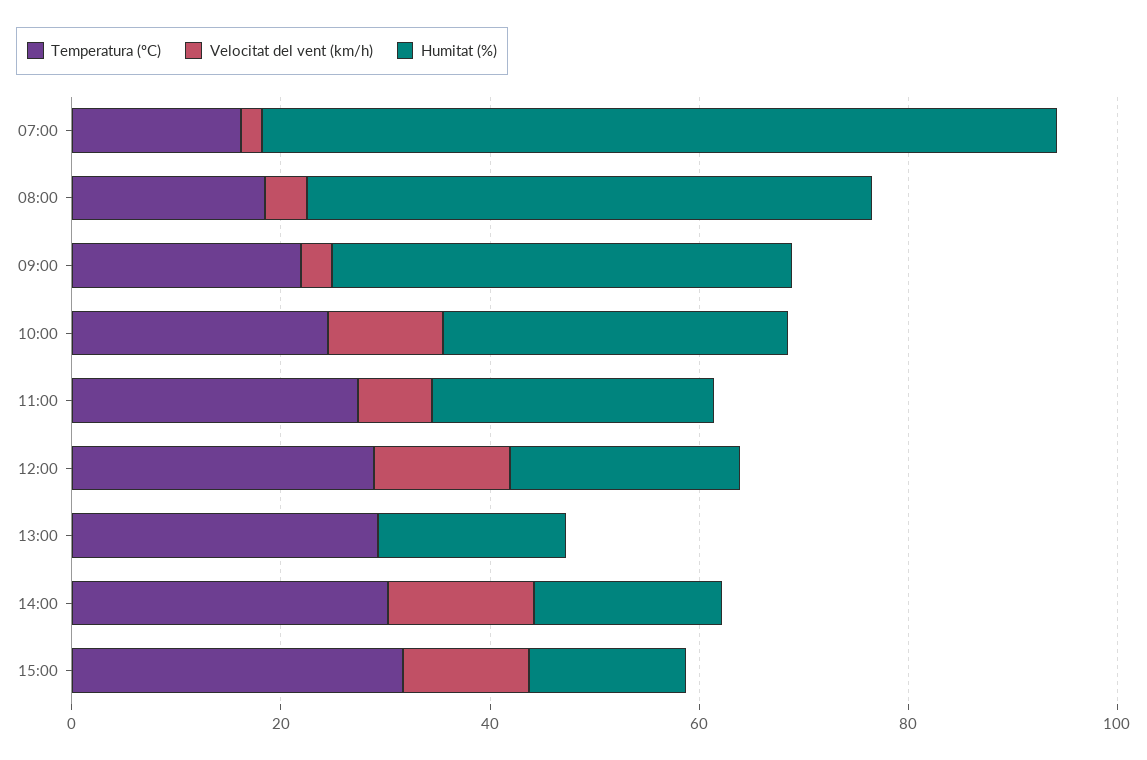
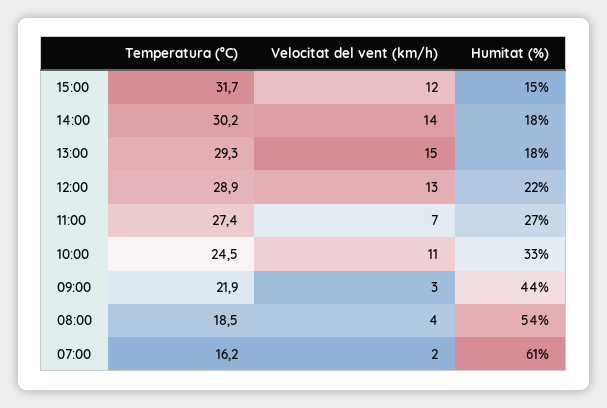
Humitat (%), 07:00: 75 -> 61
Velocitat del vent (km/h), 13:00: 0 -> 15

